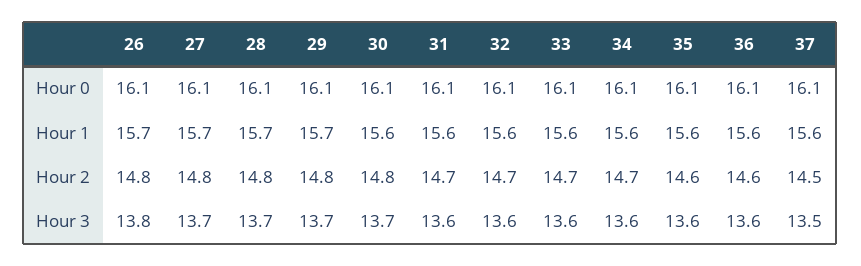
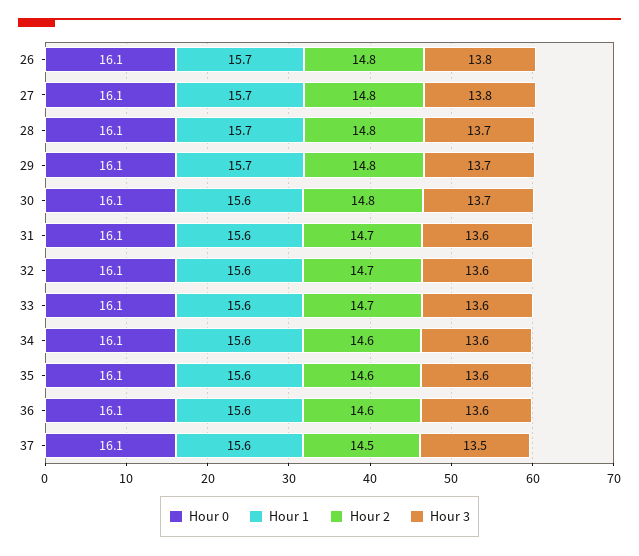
Hour 2, 34: 14.7 -> 14.6
Hour 3, 27: 13.7 -> 13.8

